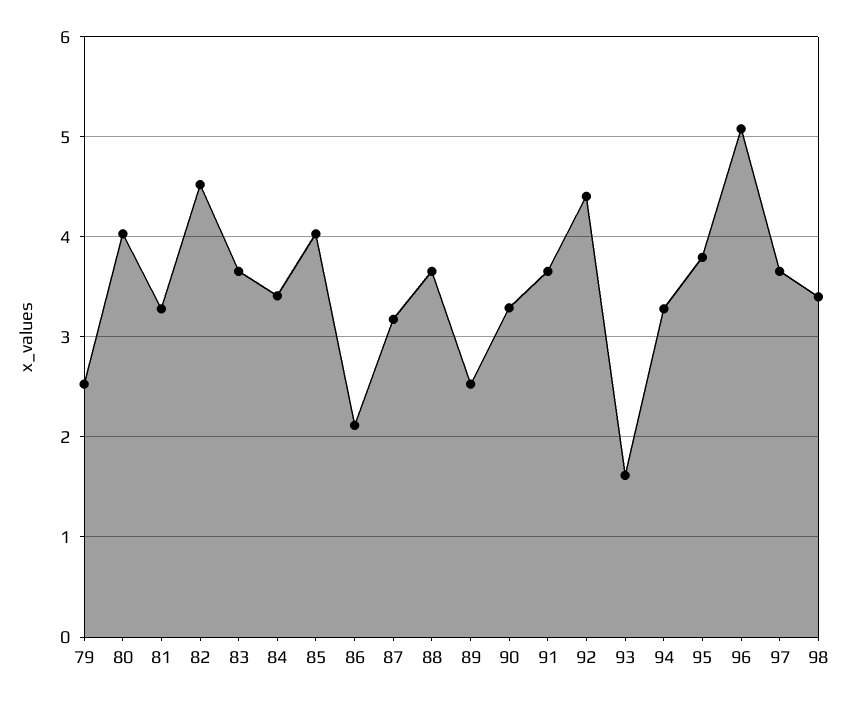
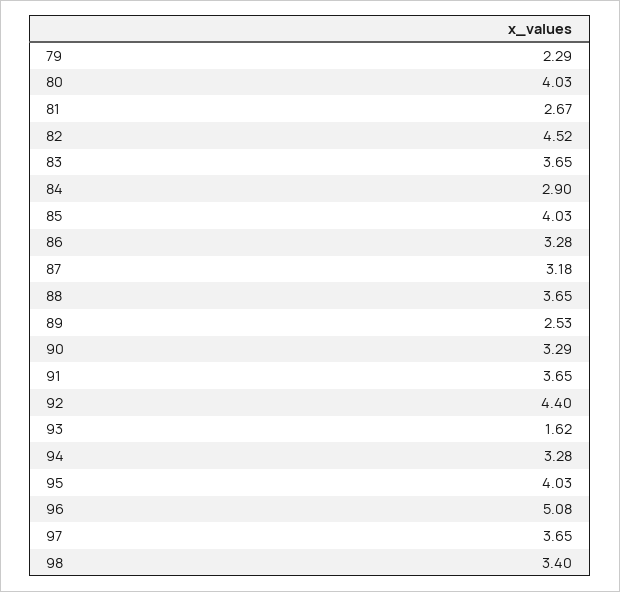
79: 2.5 -> 2.29
81: 3.3 -> 2.67
84: 3.4 -> 2.9
86: 2.1 -> 3.28
95: 3.8 -> 4.03

